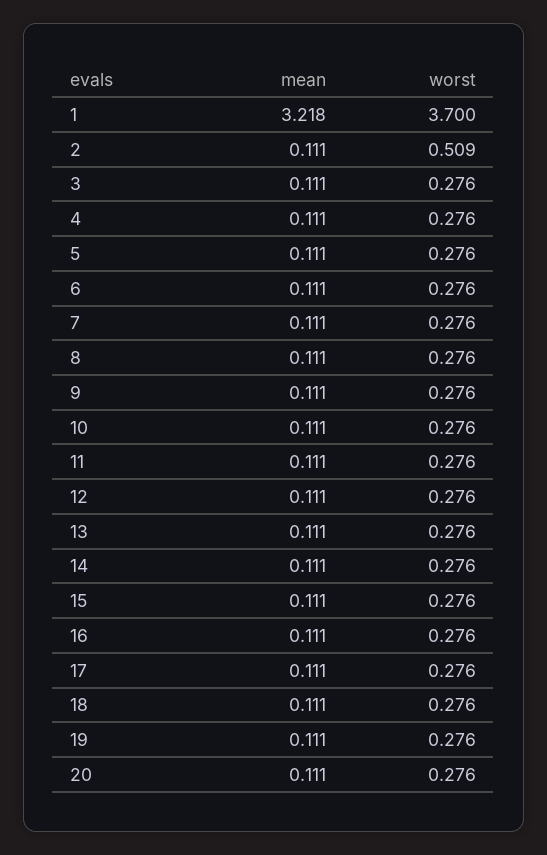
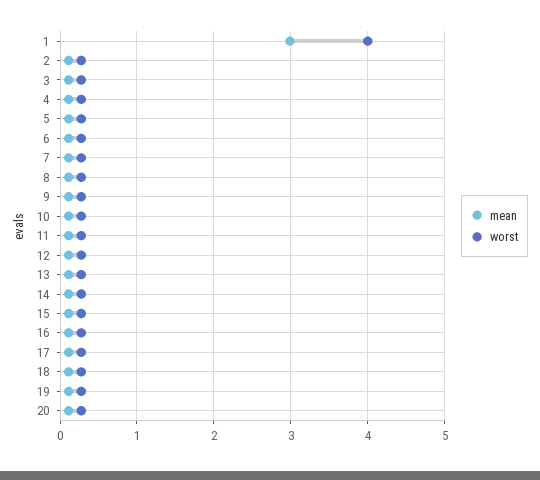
mean, 1: 3.218 -> 3
worst, 1: 3.7 -> 4
worst, 2: 0.509 -> 0.3

